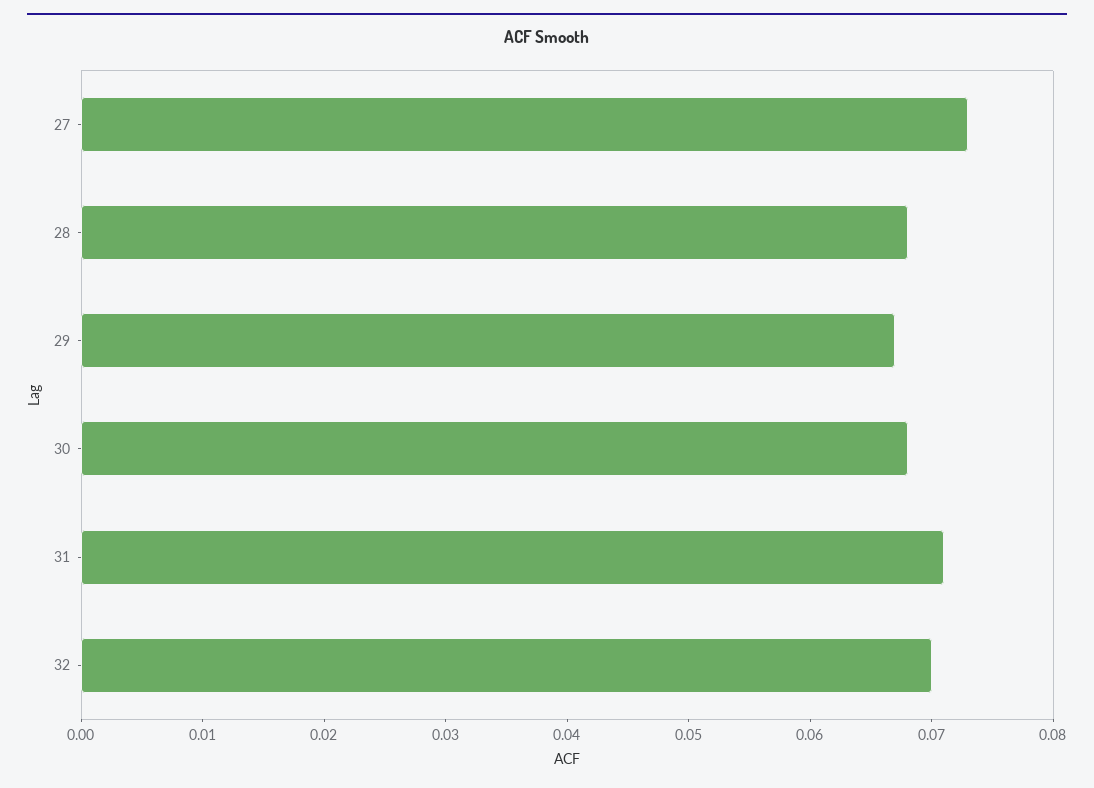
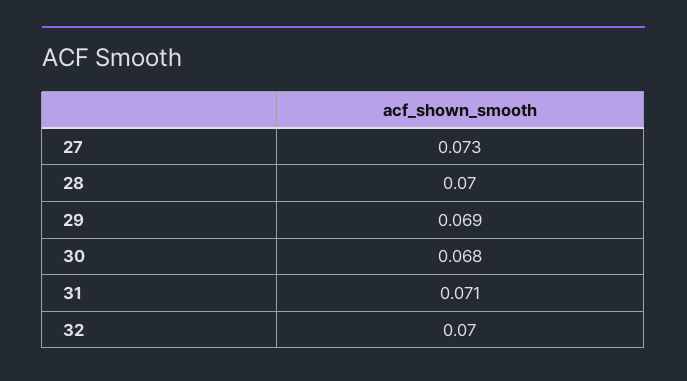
28: 0.068 -> 0.07
29: 0.067 -> 0.069

